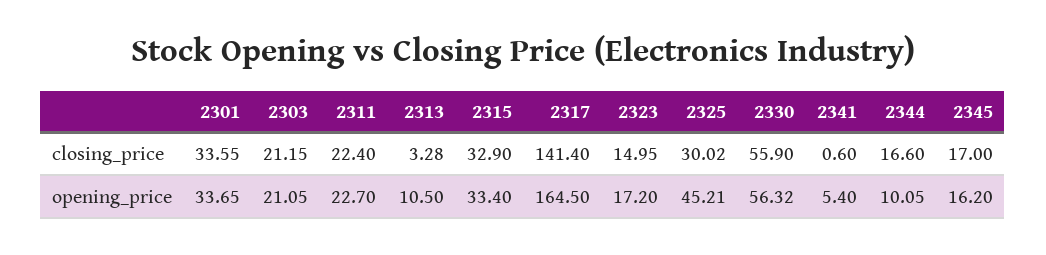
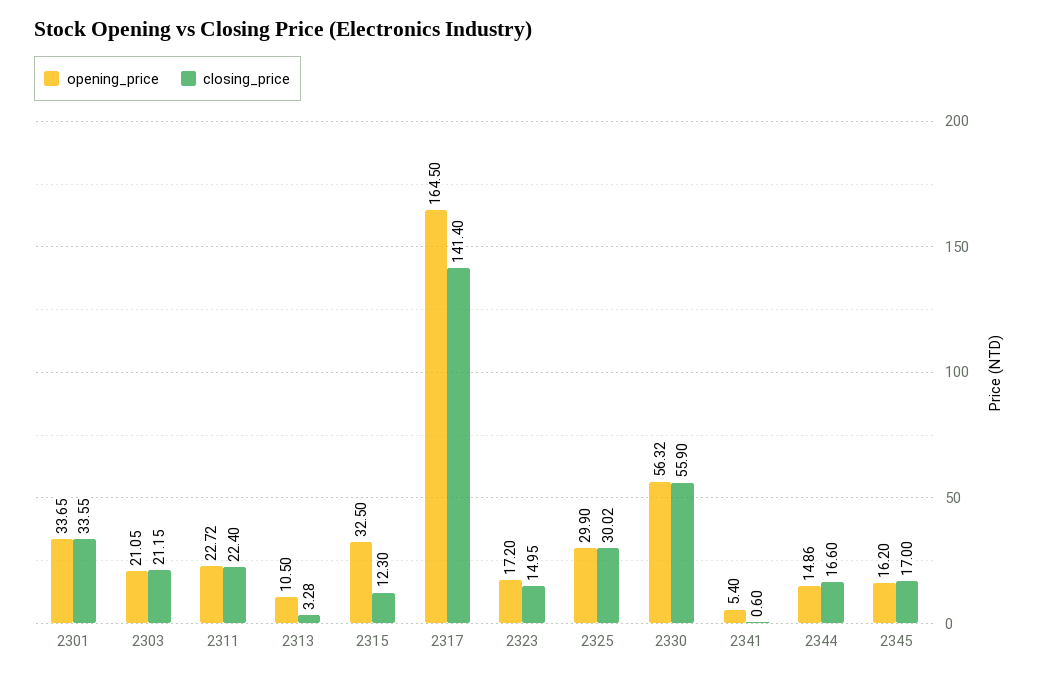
closing_price, 2315: 32.9 -> 12.3
opening_price, 2311: 22.7 -> 22.72
opening_price, 2315: 33.4 -> 32.5
opening_price, 2325: 45.21 -> 29.9
opening_price, 2344: 10.05 -> 14.86

